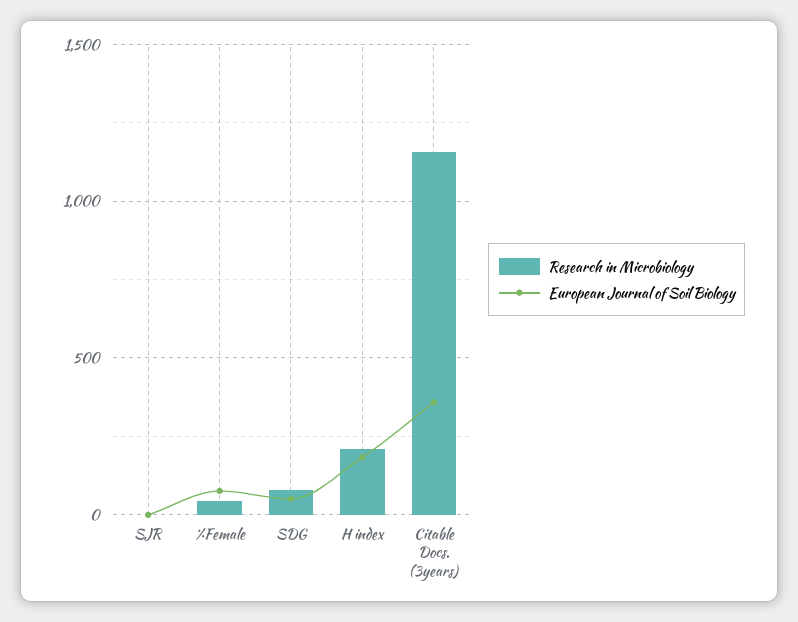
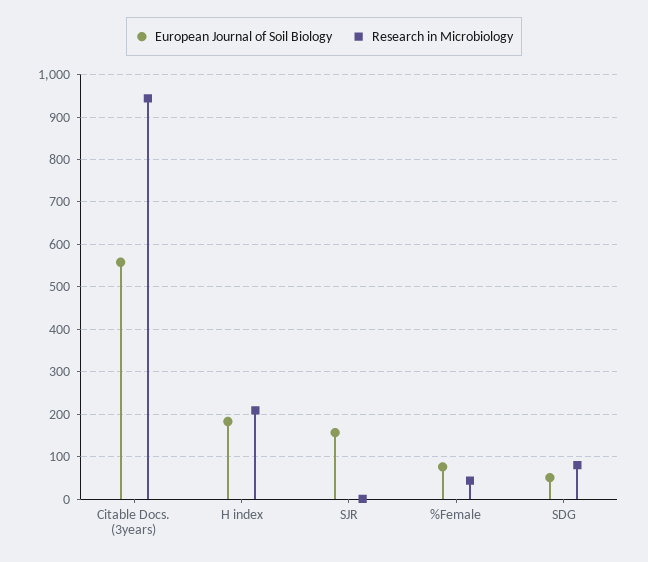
European Journal of Soil Biology, SJR: 0 -> 160
Research in Microbiology, Citable Docs. (3years): 1150 -> 940
European Journal of Soil Biology, Citable Docs. (3years): 350 -> 560

